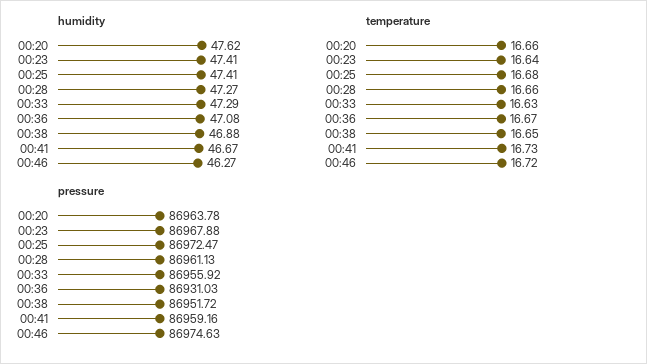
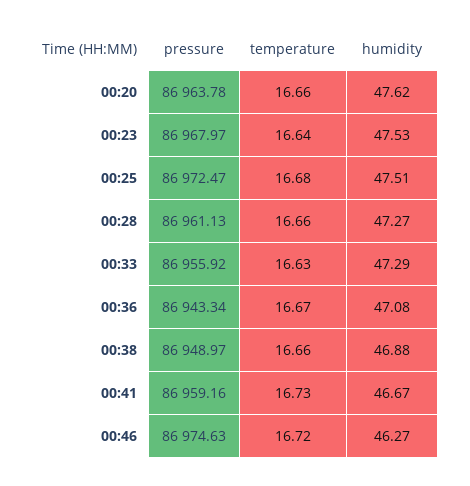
humidity, 00:23: 47.41 -> 47.53
humidity, 00:25: 47.41 -> 47.51
temperature, 00:38: 16.65 -> 16.66
pressure, 00:23: 86967.88 -> 86967.97
pressure, 00:36: 86931.03 -> 86943.34
pressure, 00:38: 86951.72 -> 86948.97

